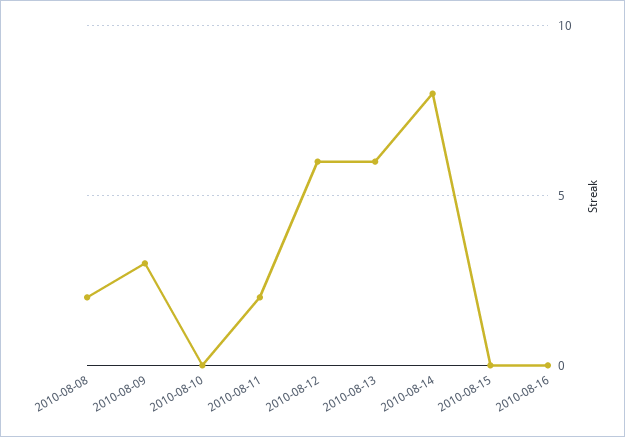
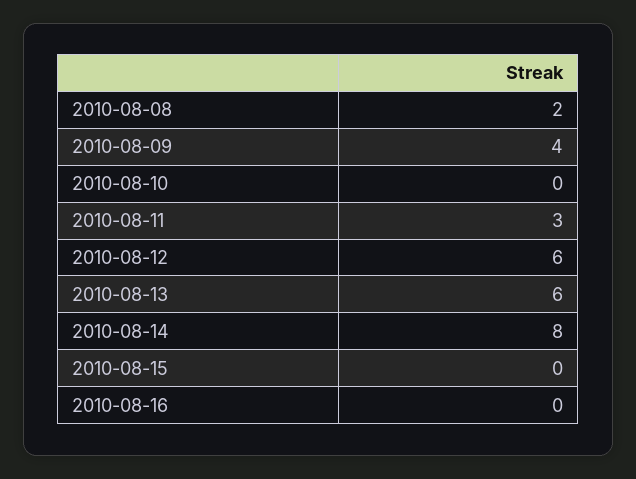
2010-08-09: 3 -> 4
2010-08-11: 2 -> 3

